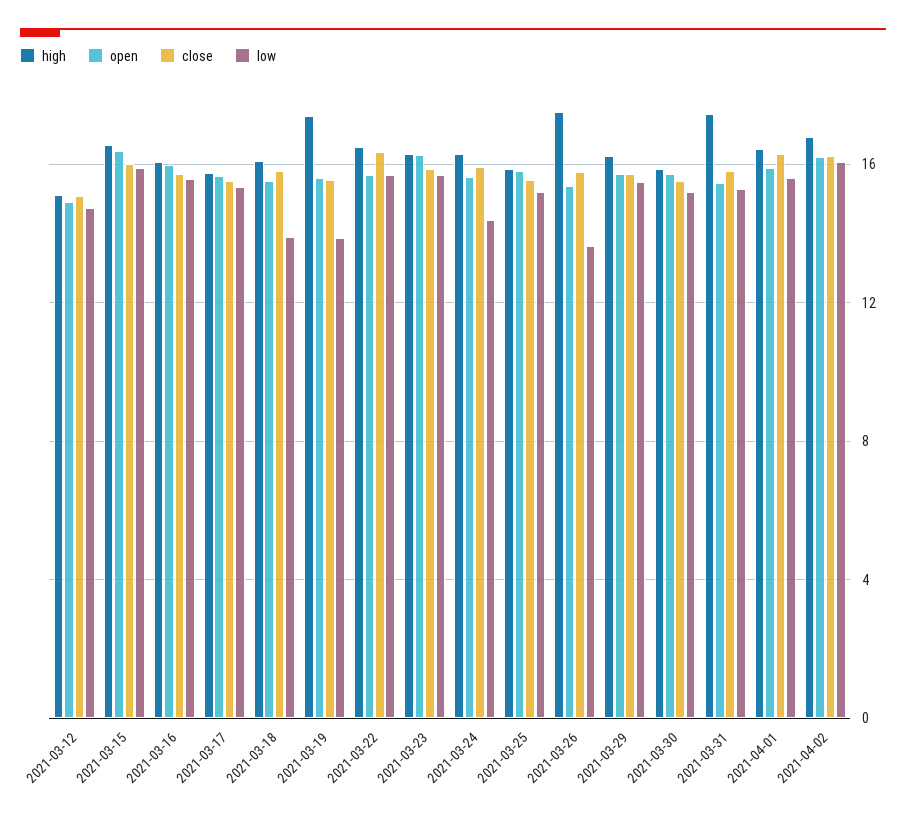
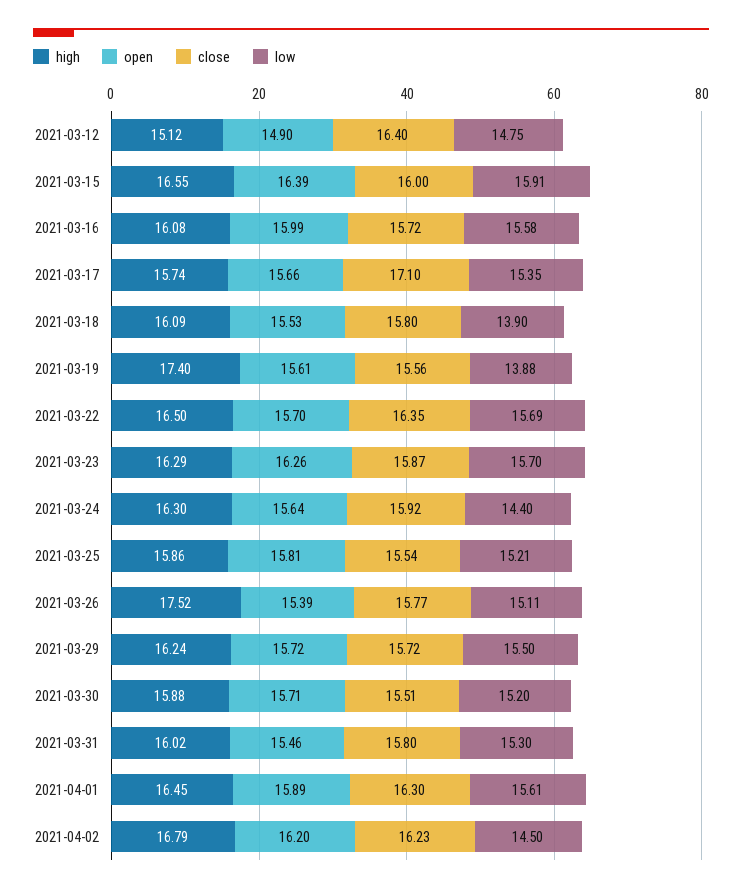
close, 2021-03-12: 15 -> 16.4
close, 2021-03-17: 15.5 -> 17.1
low, 2021-03-26: 13.5 -> 15.11
high, 2021-03-31: 17.5 -> 16.02
low, 2021-04-02: 16 -> 14.5

